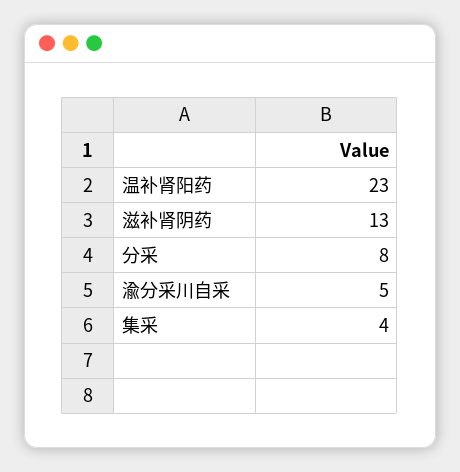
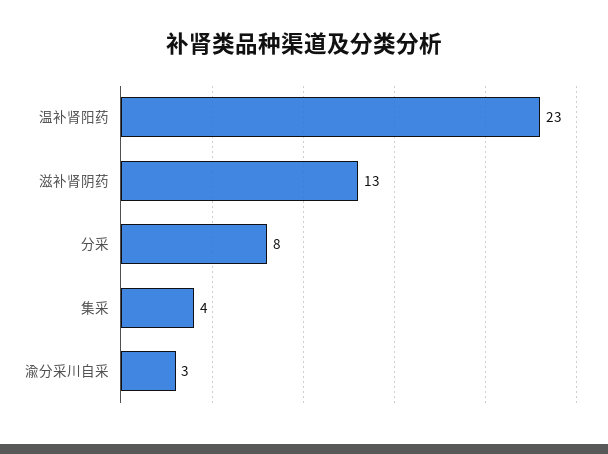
渝分采川自采: 5 -> 3

